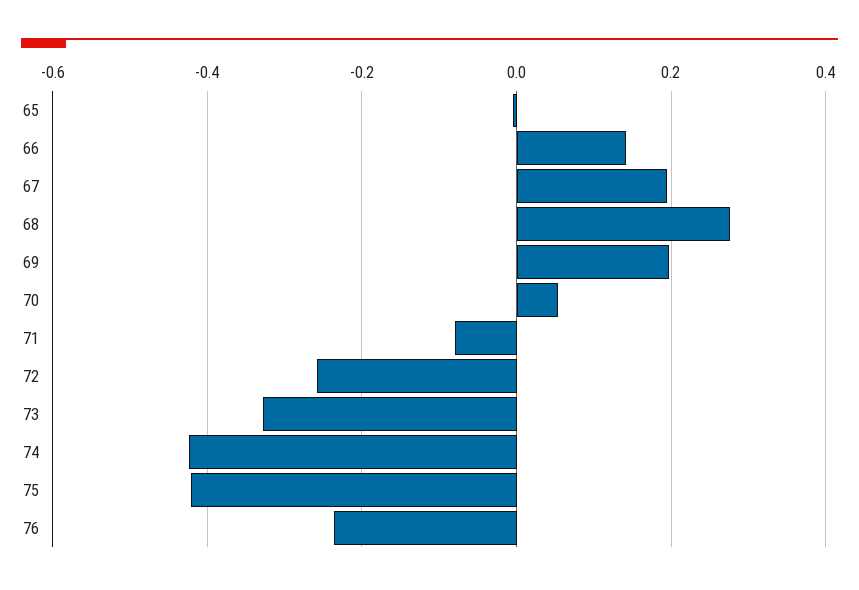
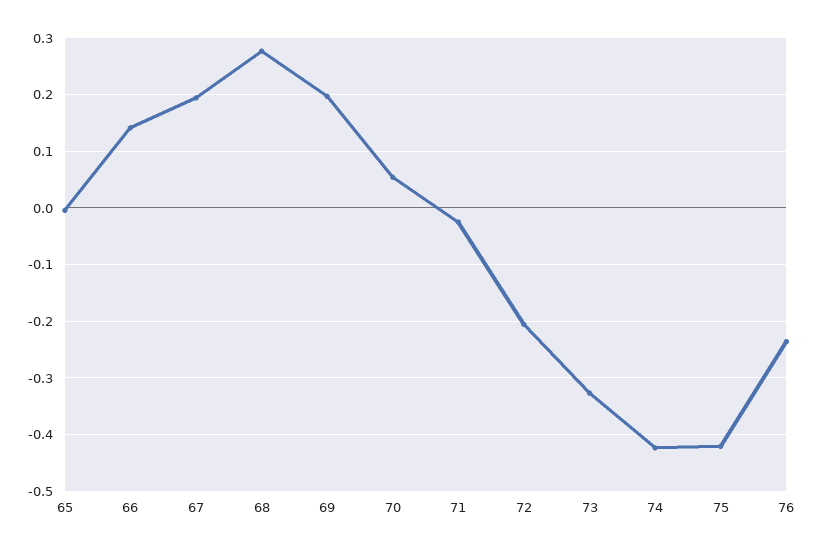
71: -0.08 -> -0.02
72: -0.26 -> -0.2

